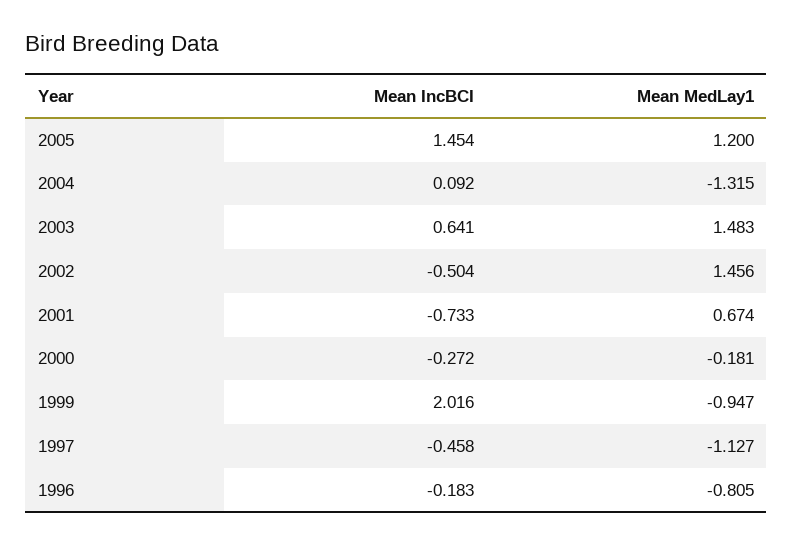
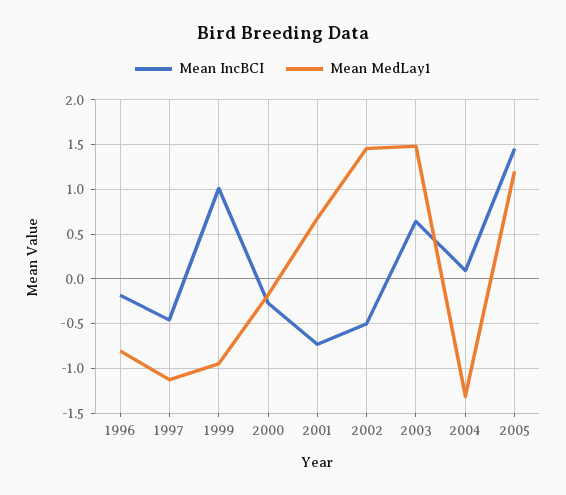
Mean IncBCI, 1999: 2.016 -> 1

